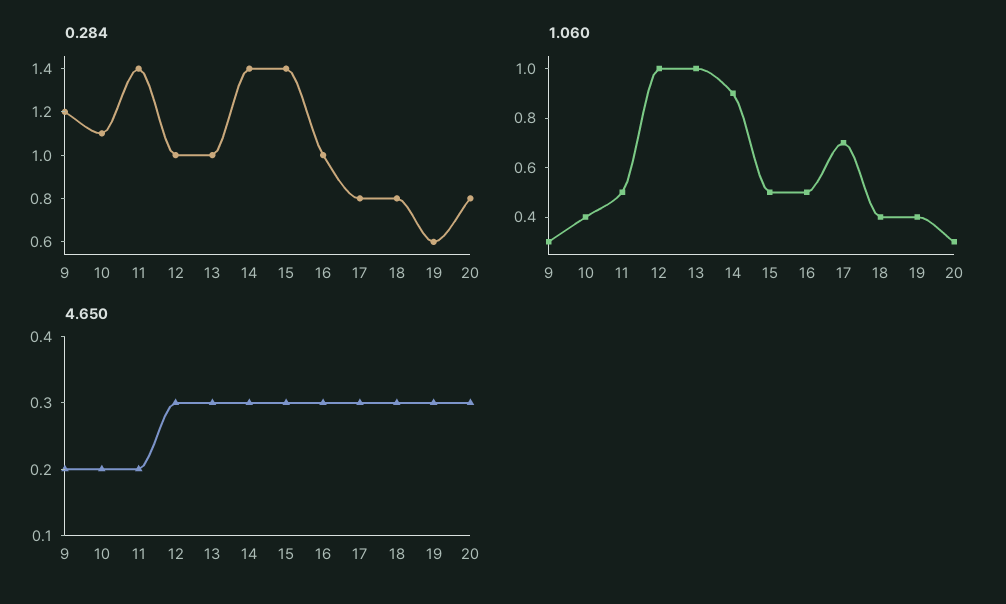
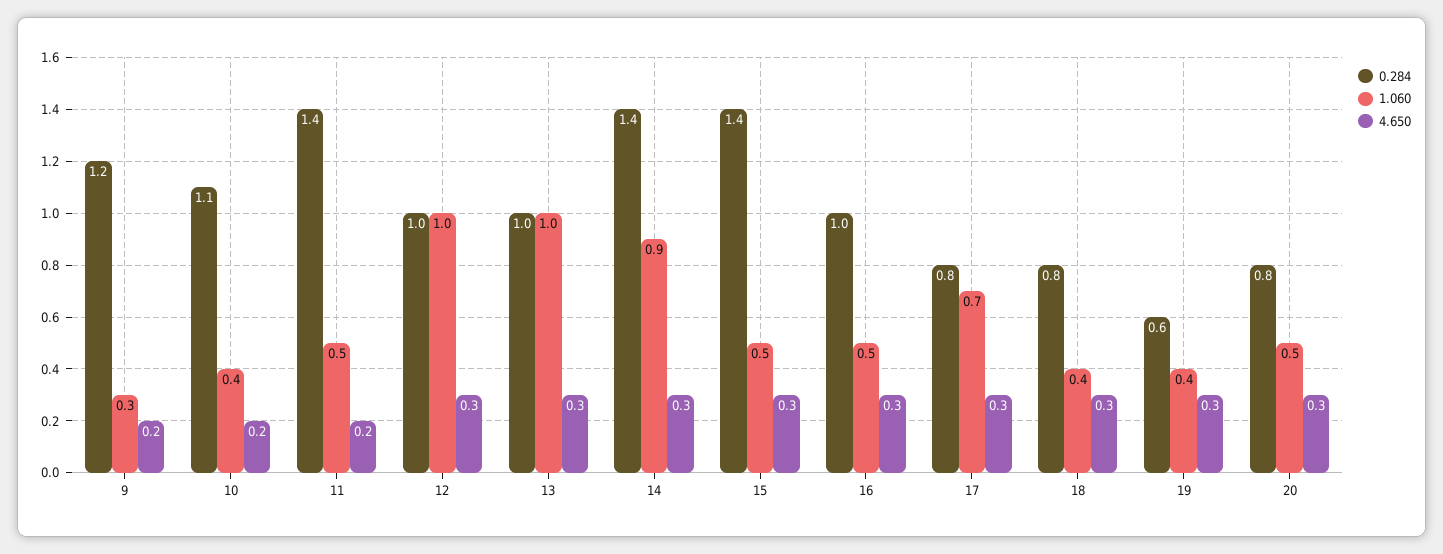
1.060, 20: 0.3 -> 0.5

